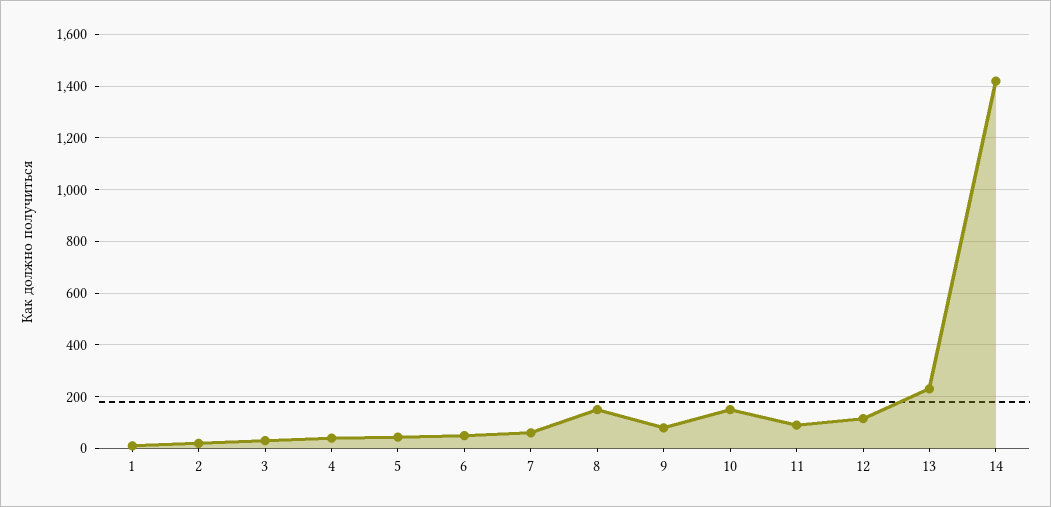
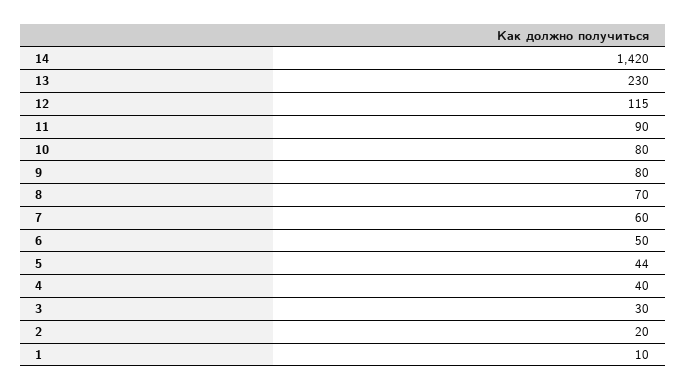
8: 150 -> 70
10: 150 -> 80

